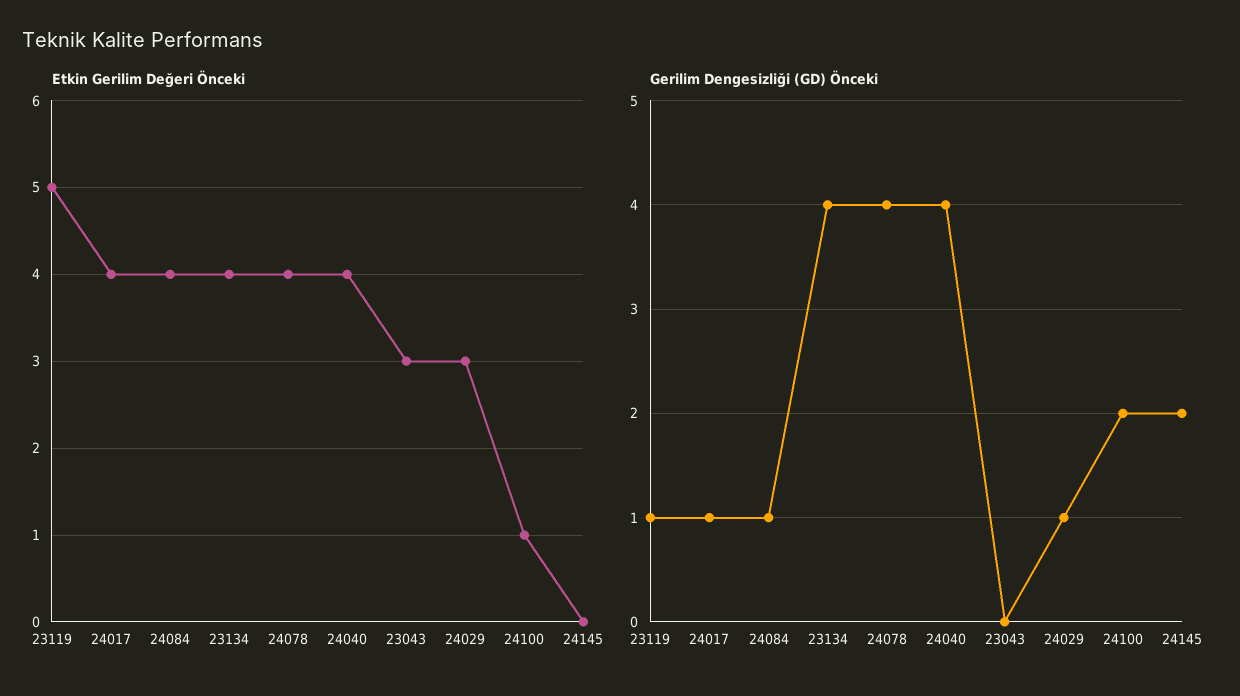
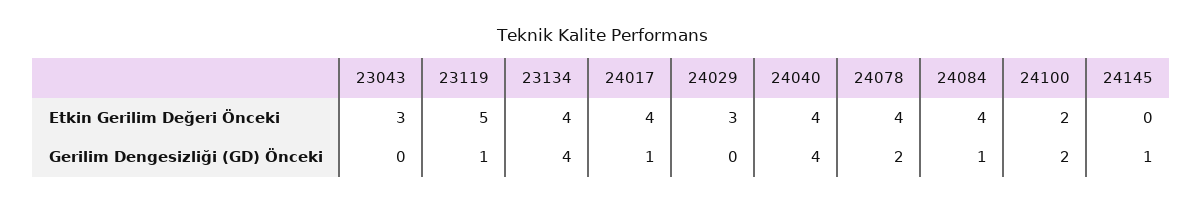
Etkin Gerilim Değeri Önceki, 24100: 1 -> 2
Gerilim Dengesizliği (GD) Önceki, 24078: 4 -> 2
Gerilim Dengesizliği (GD) Önceki, 24029: 1 -> 0
Gerilim Dengesizliği (GD) Önceki, 24145: 2 -> 1

